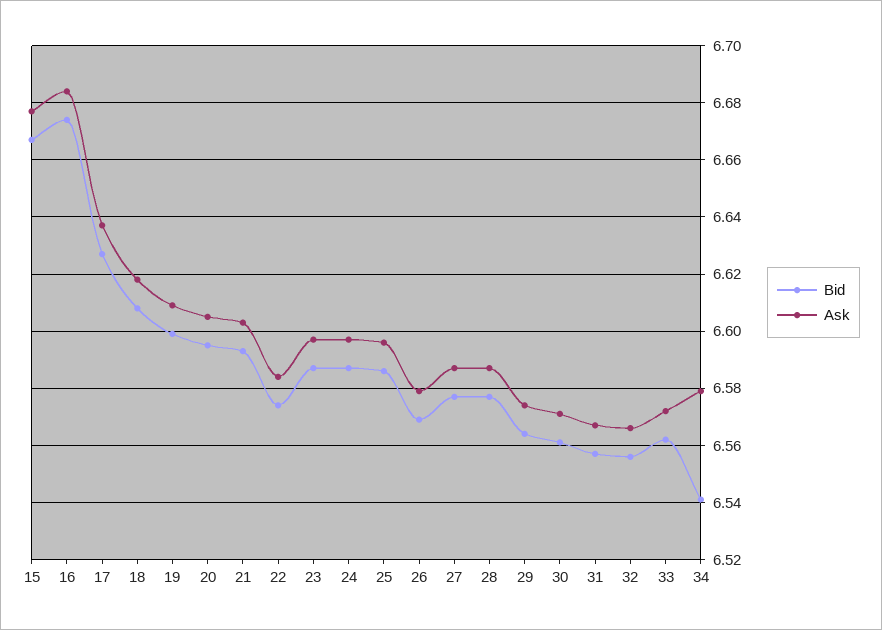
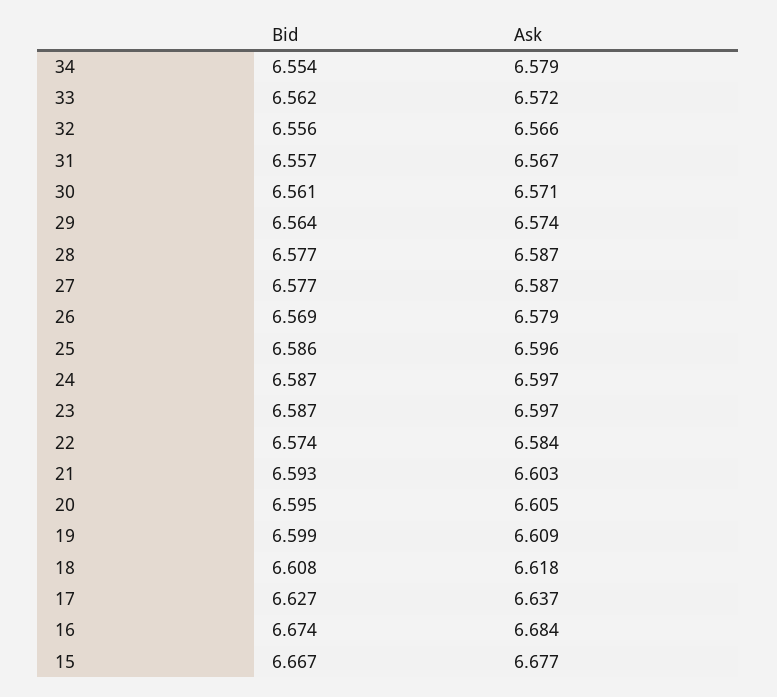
Bid, 34: 6.54 -> 6.554

